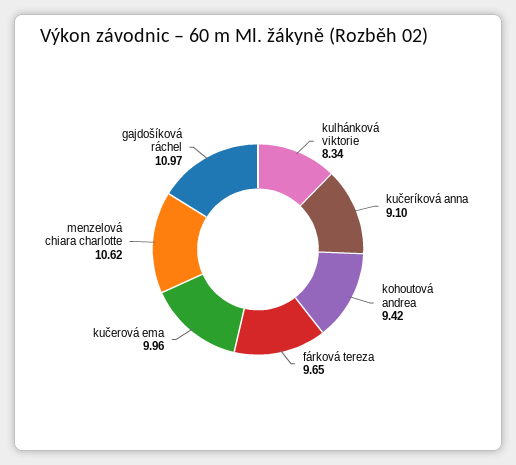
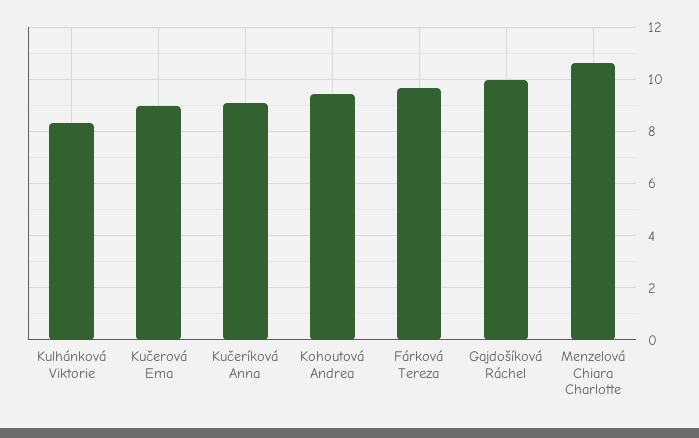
kučerová ema: 9.96 -> 9
gajdošíková ráchel: 10.97 -> 10

